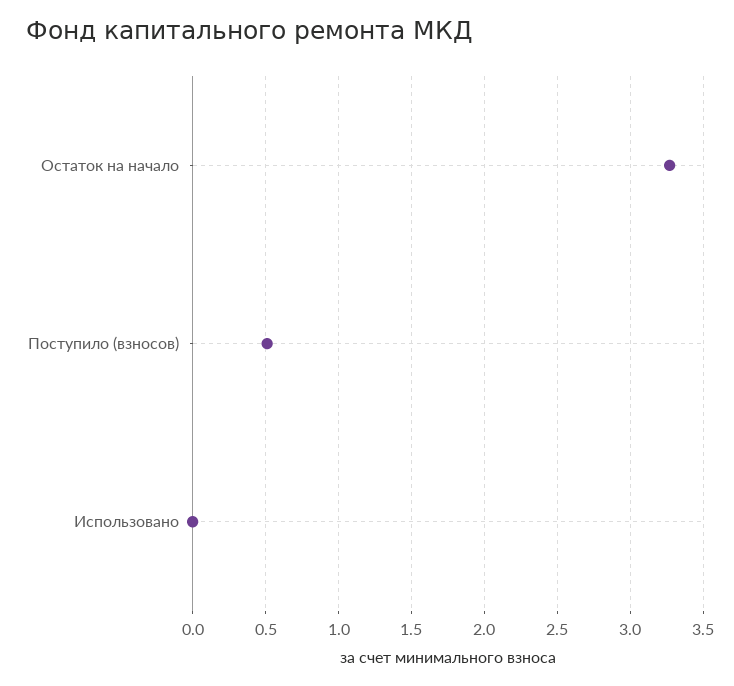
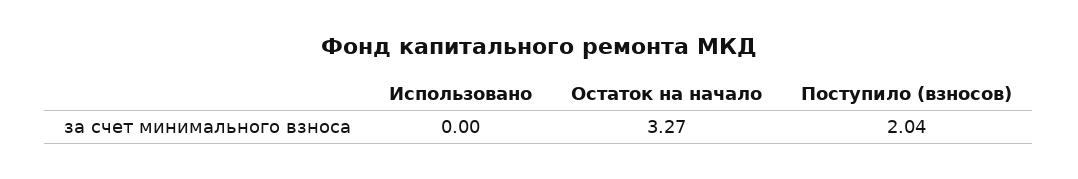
Поступило (взносов): 0.5 -> 2.04

